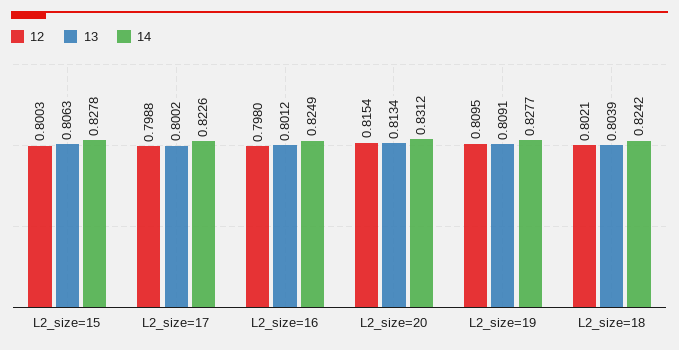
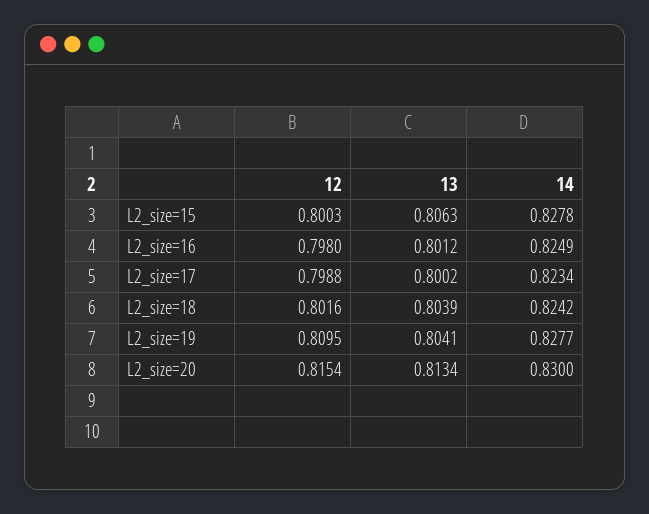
14, L2_size=17: 0.8226 -> 0.8234
14, L2_size=20: 0.8312 -> 0.83
13, L2_size=19: 0.8091 -> 0.8041
12, L2_size=18: 0.8021 -> 0.8016

